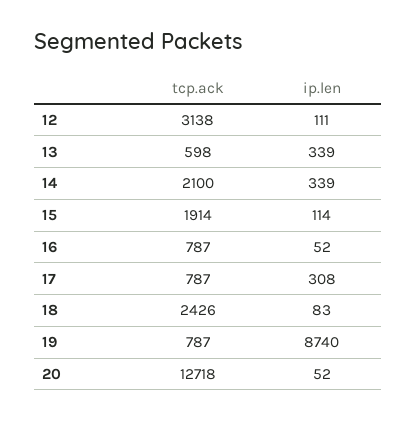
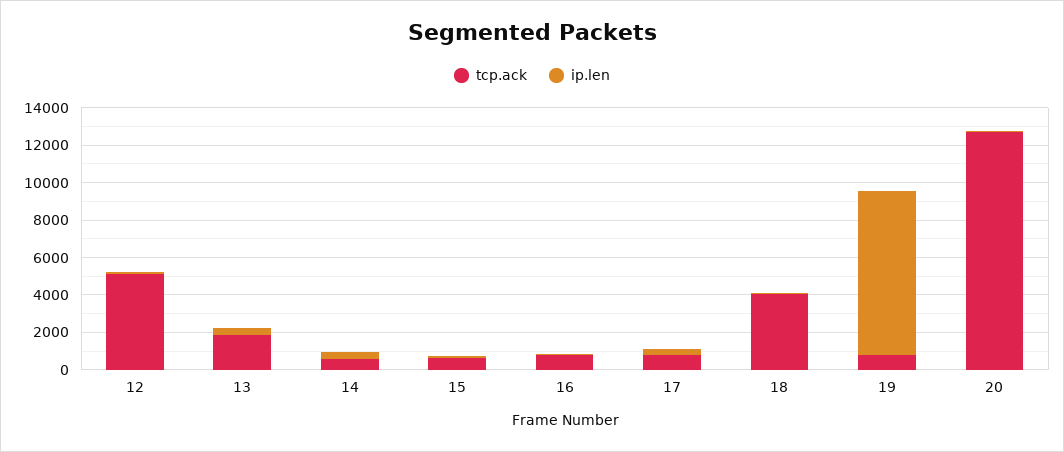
tcp.ack, 12: 3138 -> 5000
tcp.ack, 13: 598 -> 2000
tcp.ack, 14: 2100 -> 500
tcp.ack, 15: 1914 -> 500
tcp.ack, 18: 2426 -> 4000

